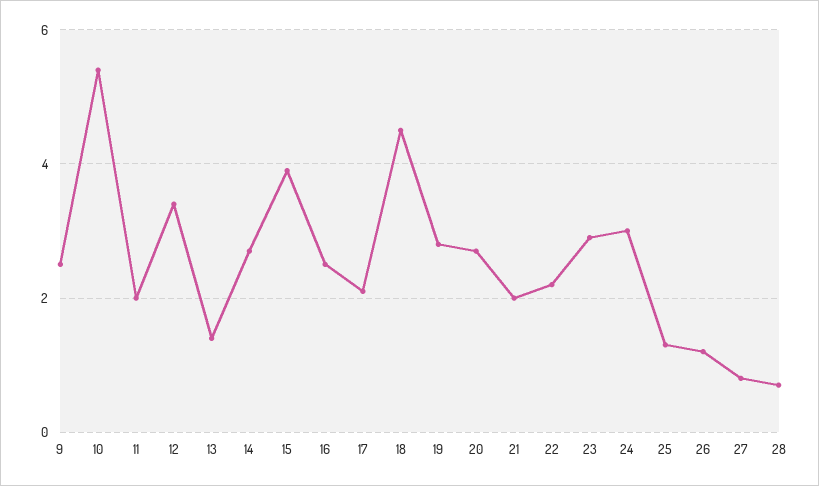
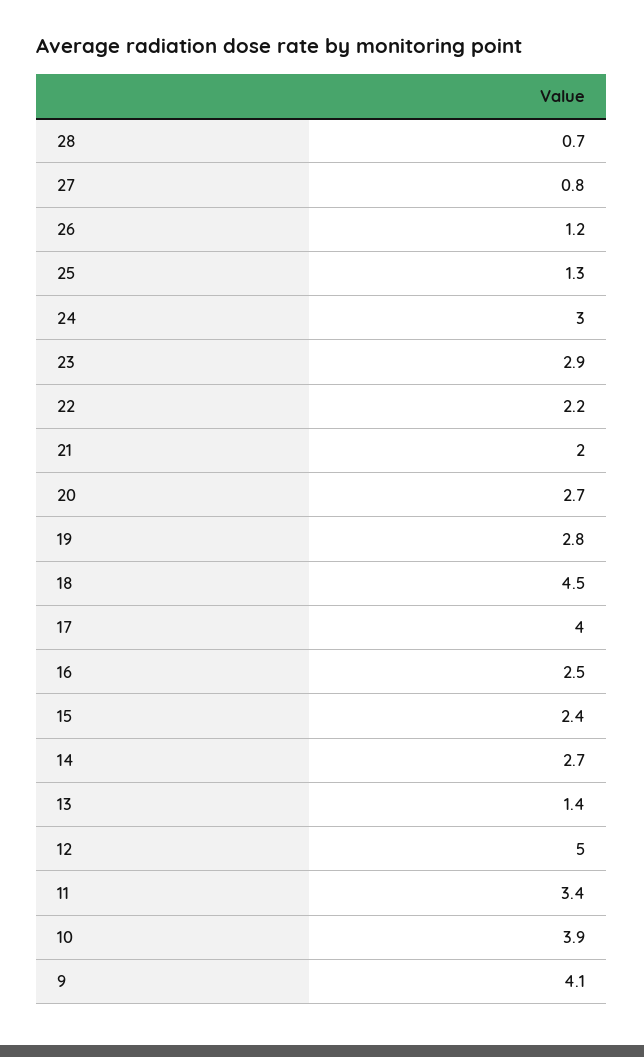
9: 2.5 -> 4.1
10: 5.5 -> 3.9
11: 2 -> 3.4
12: 3.5 -> 5
15: 4 -> 2.4
17: 2 -> 4

